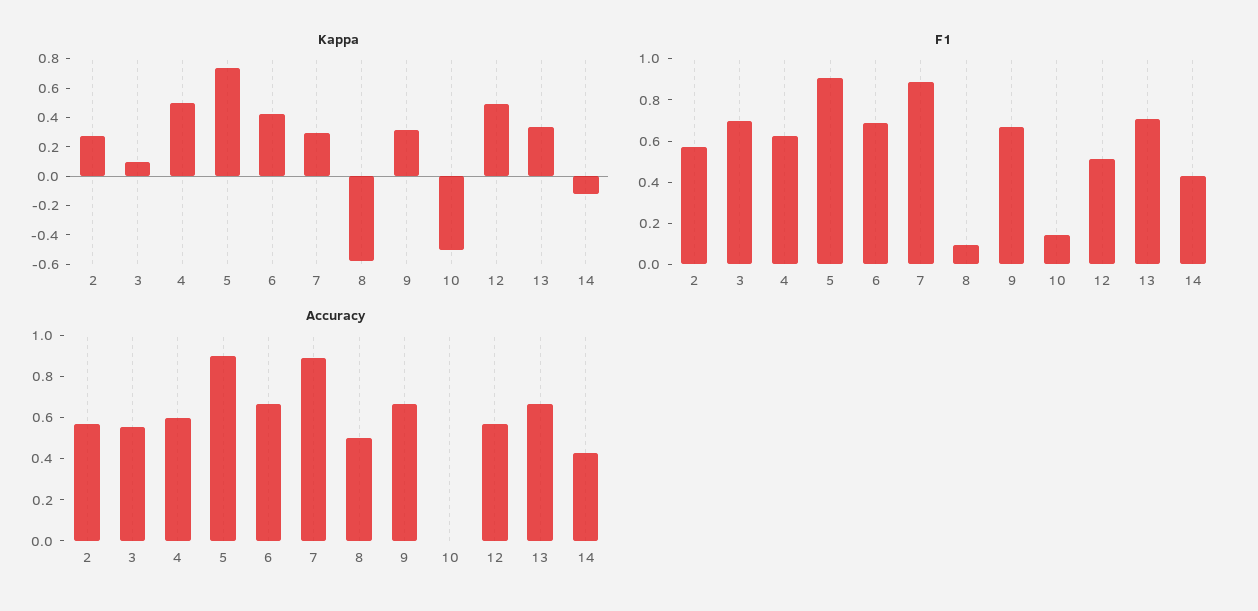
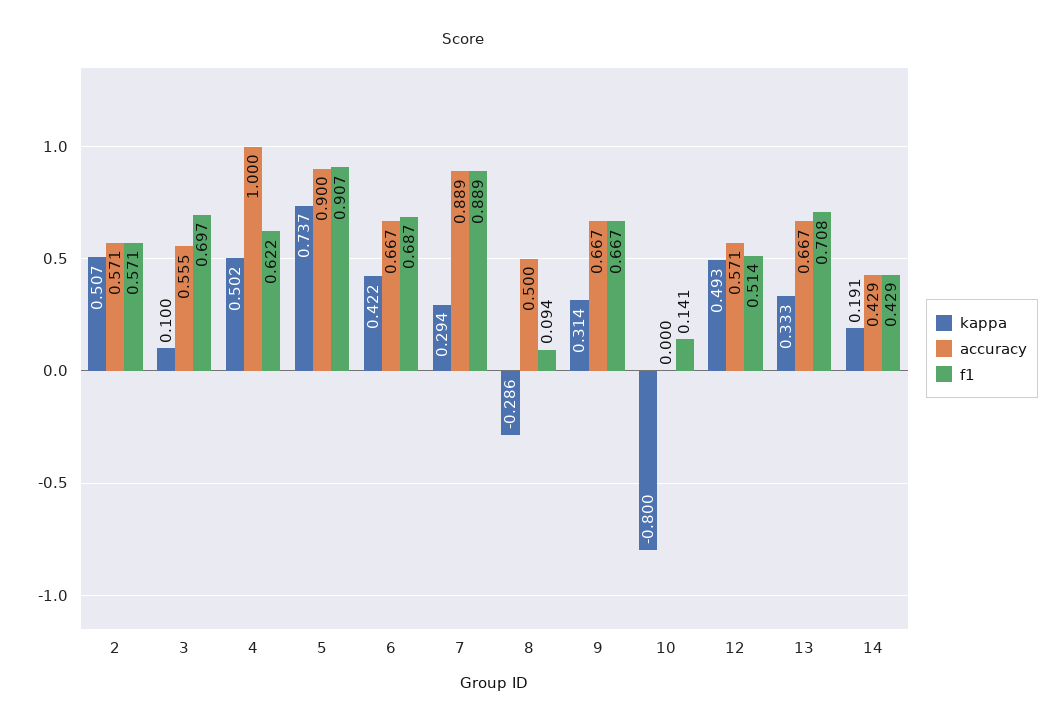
Kappa, 2: 0.3 -> 0.507
Kappa, 8: -0.6 -> -0.286
Kappa, 10: -0.5 -> -0.8
Kappa, 14: -0.1 -> 0.191
Accuracy, 4: 0.6 -> 1

